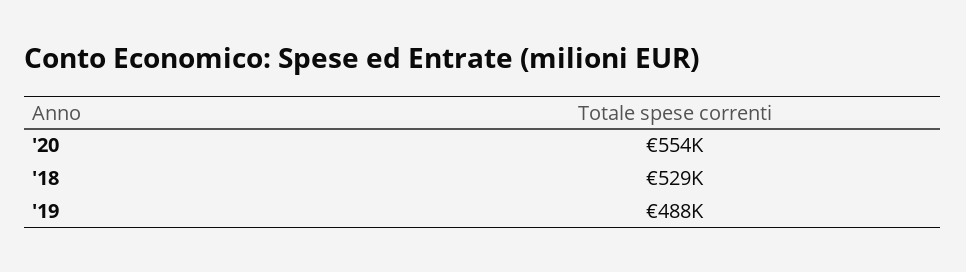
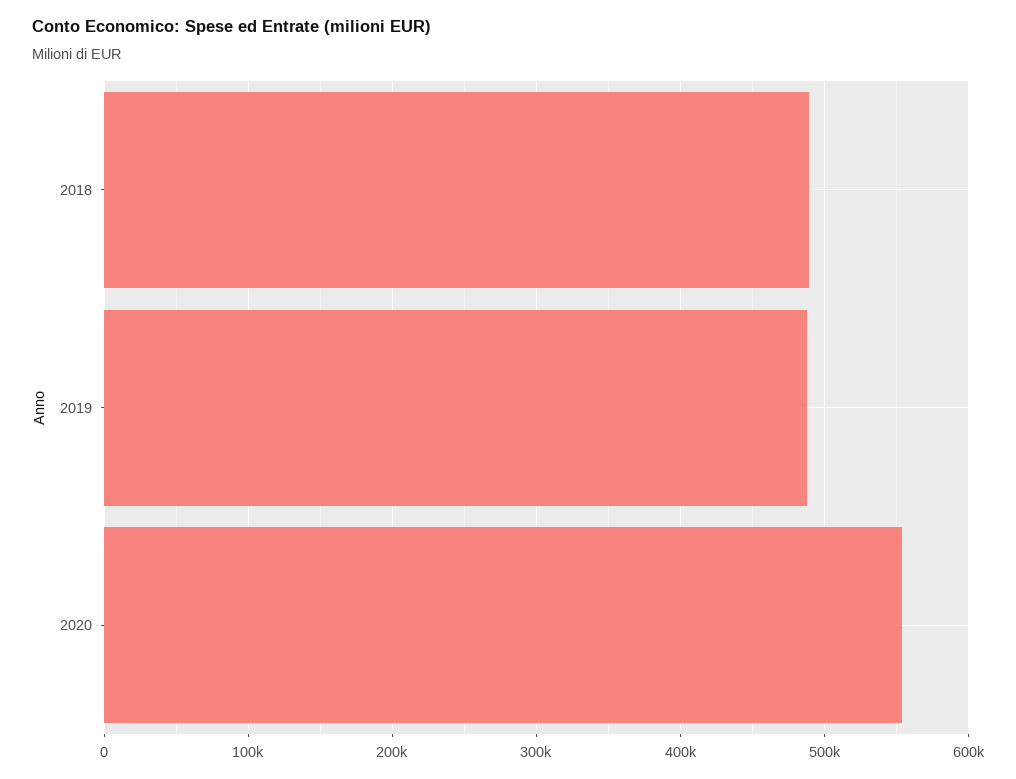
'18: 529000 -> 490000

